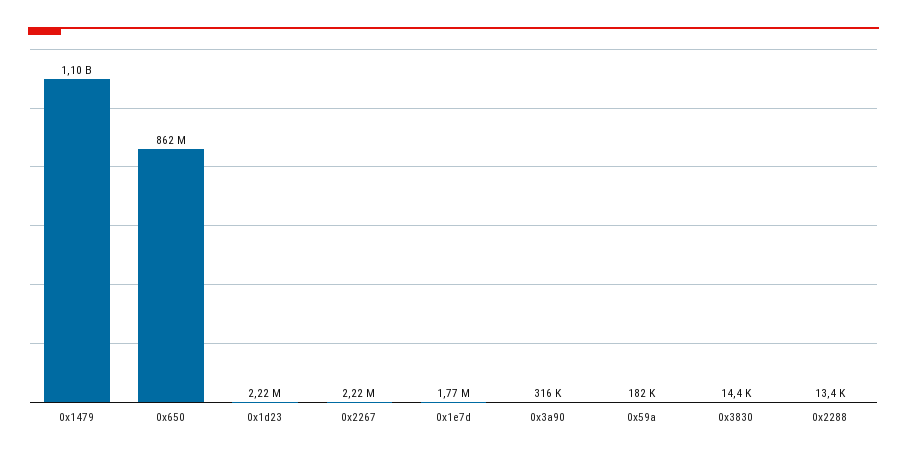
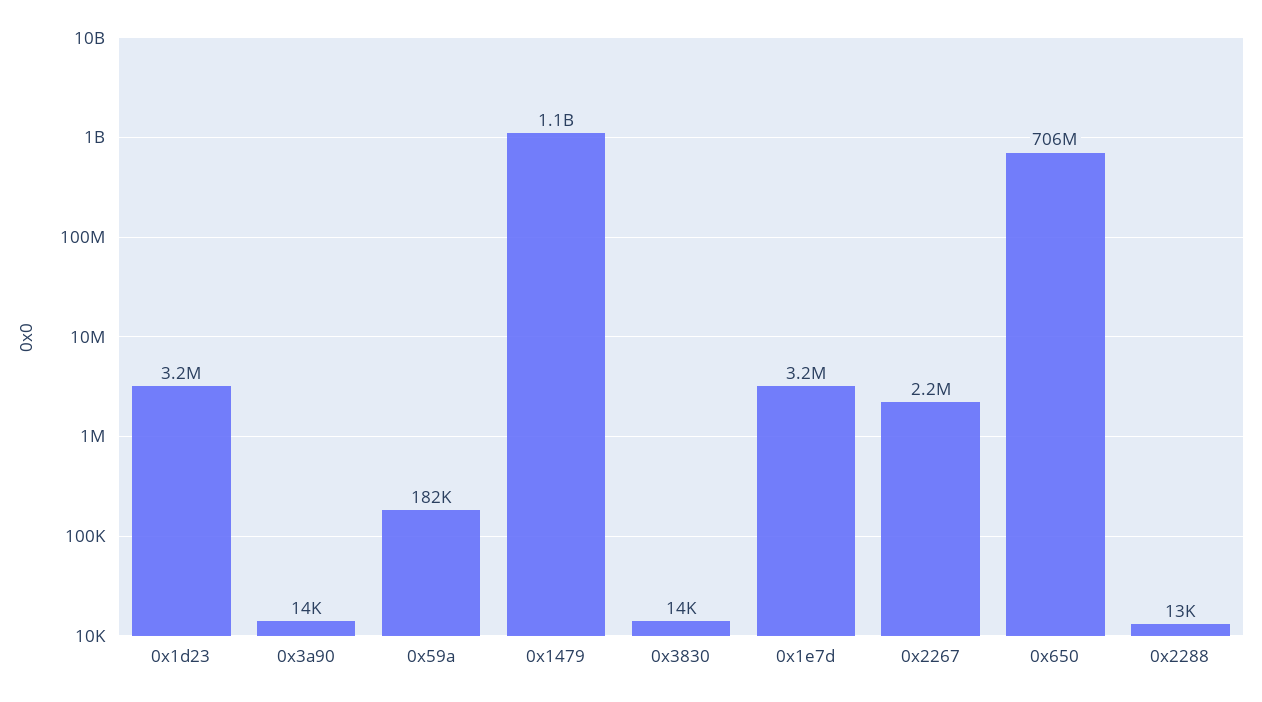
0x650: 862000000 -> 706000000
0x1d23: 2220000 -> 3200000
0x1e7d: 1770000 -> 3200000
0x3a90: 316000 -> 14000

